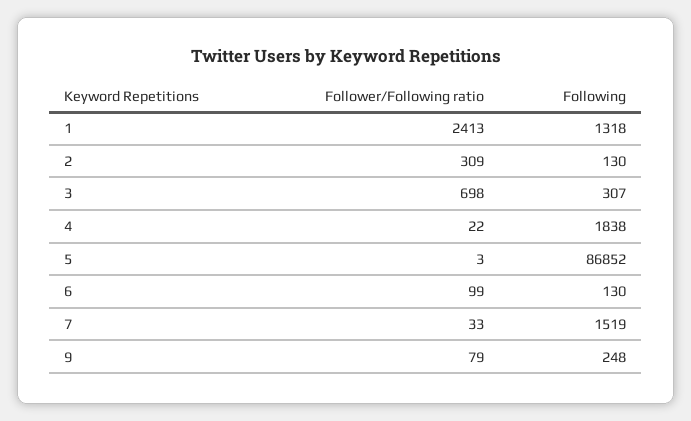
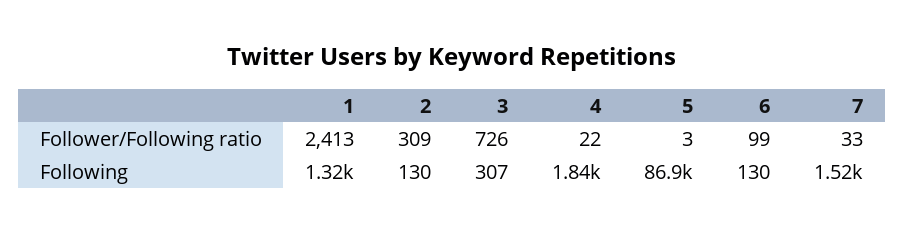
Follower/Following ratio, 3: 698 -> 726
Follower/Following ratio, 9: 79 -> none
Following, 9: 248 -> none

